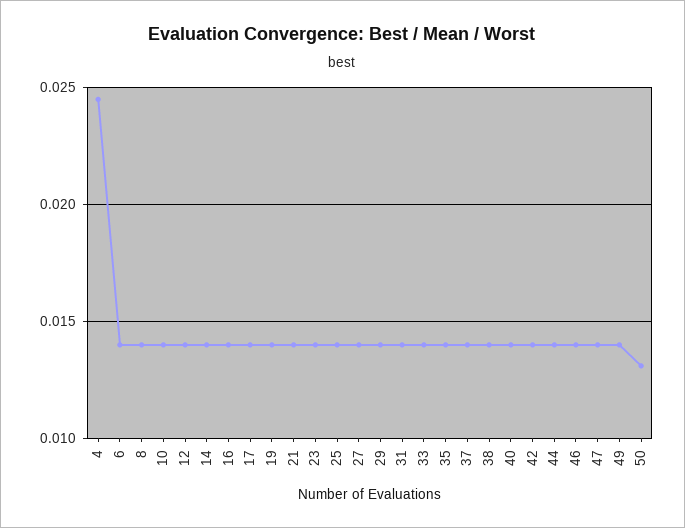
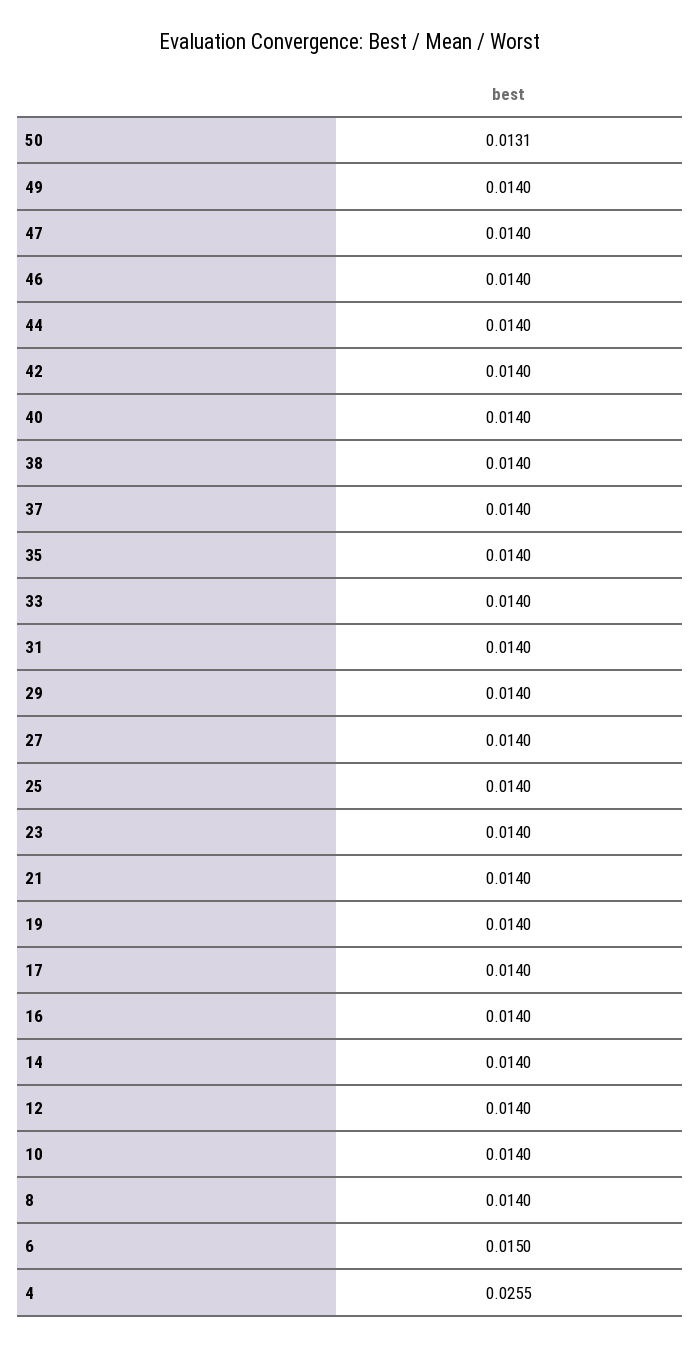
4: 0.0245 -> 0.0255
6: 0.014 -> 0.015

